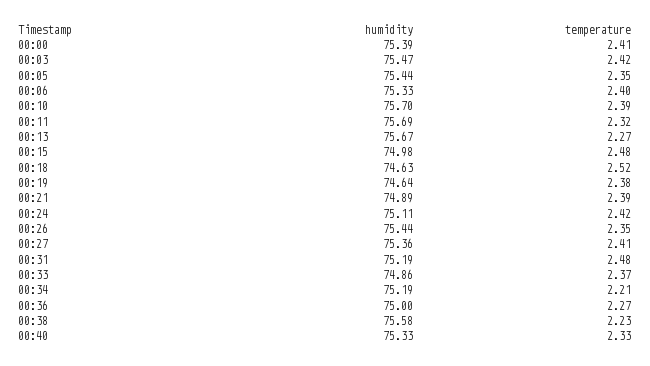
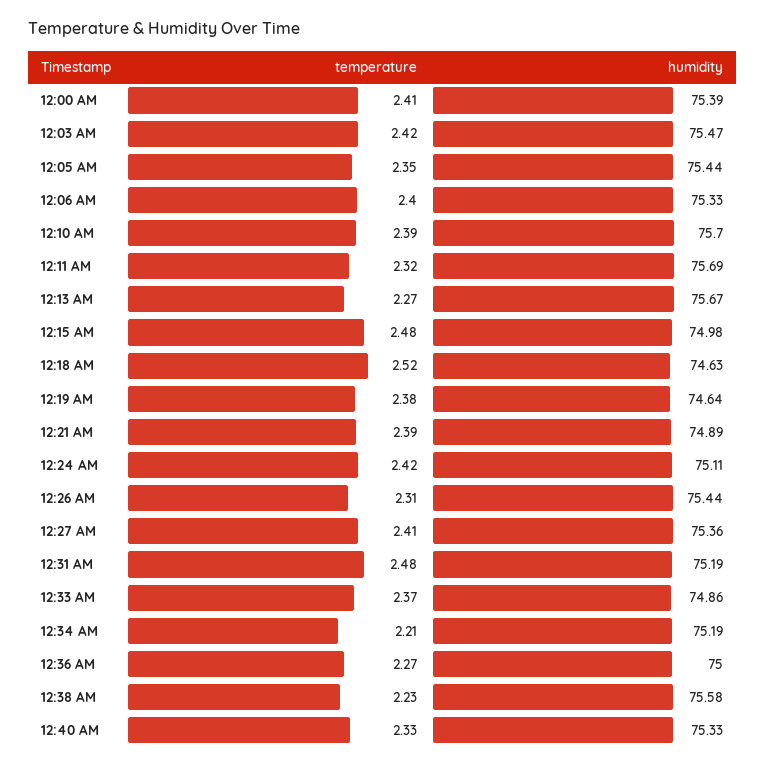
temperature, 00:26: 2.35 -> 2.31

